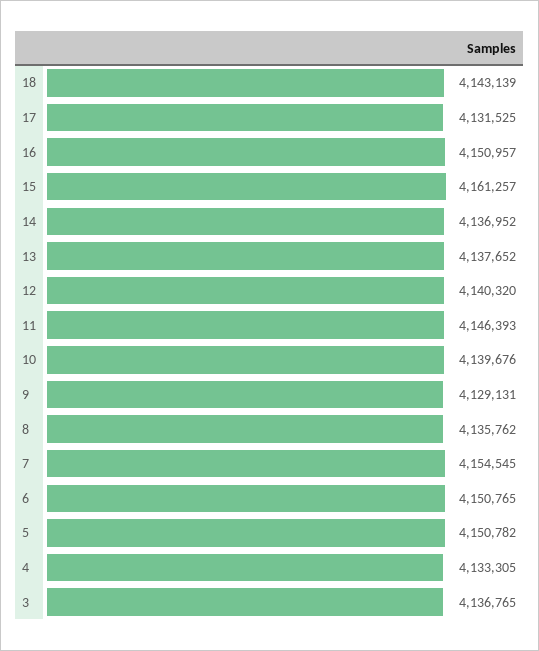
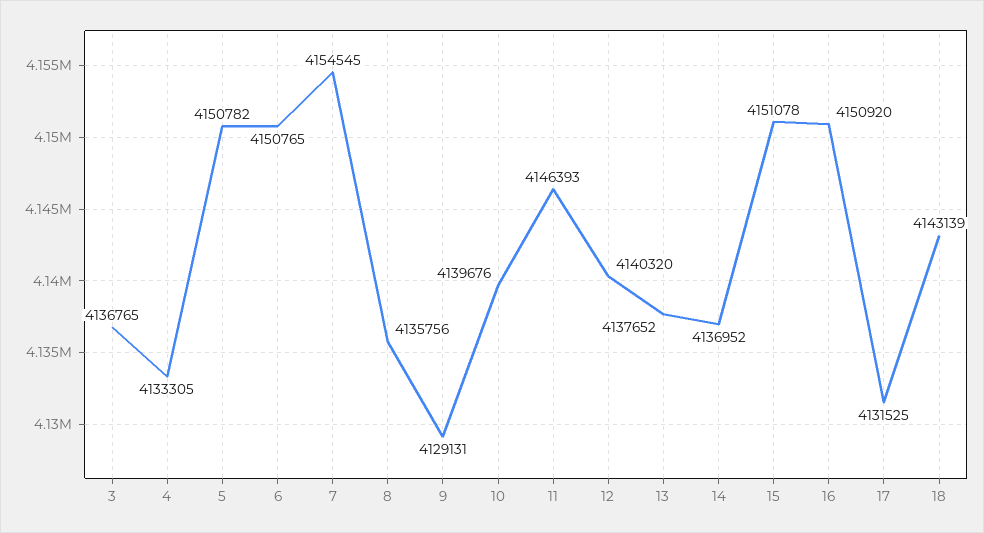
16: 4150957 -> 4150920
15: 4161257 -> 4151078
8: 4135762 -> 4135756

